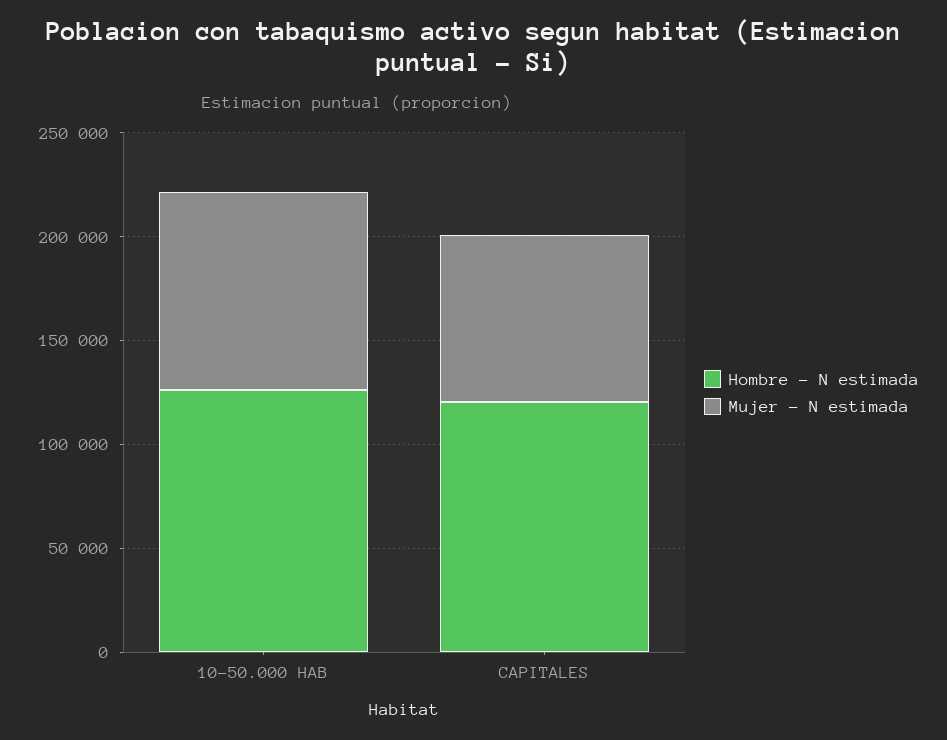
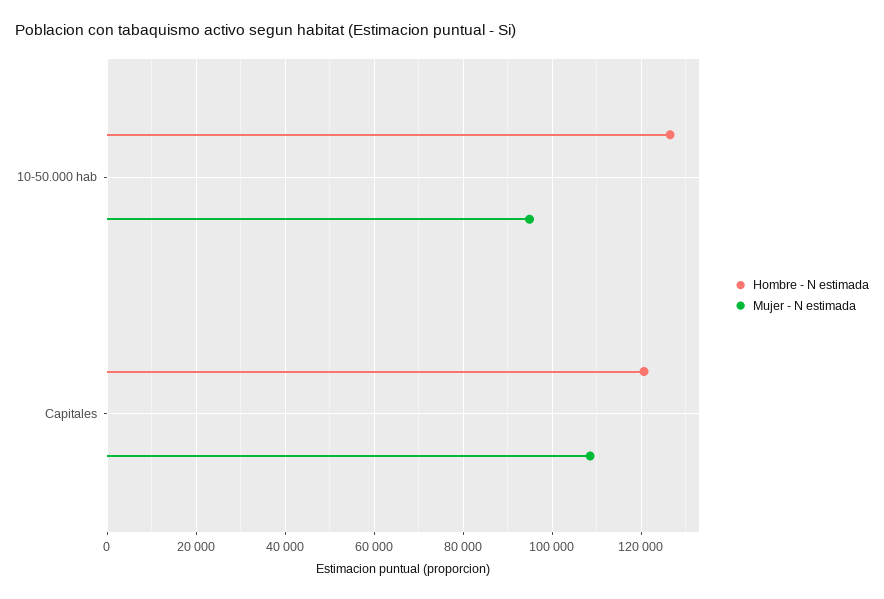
Mujer - N estimada, CAPITALES: 80000 -> 108000

